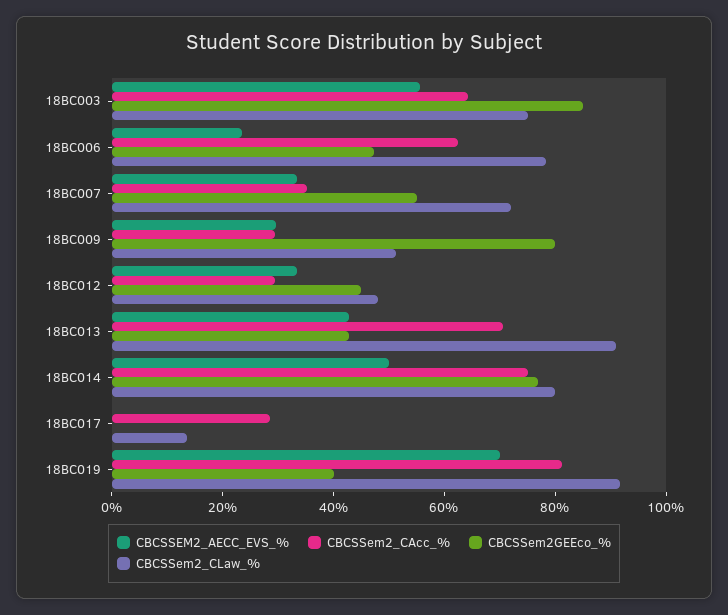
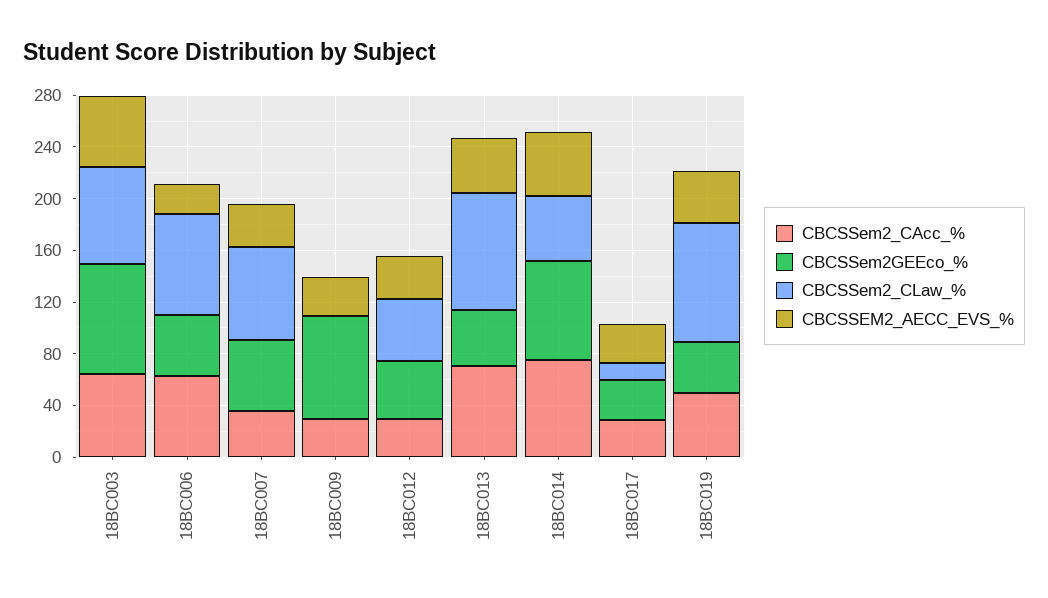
CBCSSem2_CLaw_%, 18BC009: 50 -> 0
CBCSSem2_CLaw_%, 18BC014: 80 -> 50
CBCSSEM2_AECC_EVS_%, 18BC017: 0 -> 30
CBCSSem2GEEco_%, 18BC017: 0 -> 30
CBCSSEM2_AECC_EVS_%, 18BC019: 70 -> 40
CBCSSem2_CAcc_%, 18BC019: 80 -> 50

